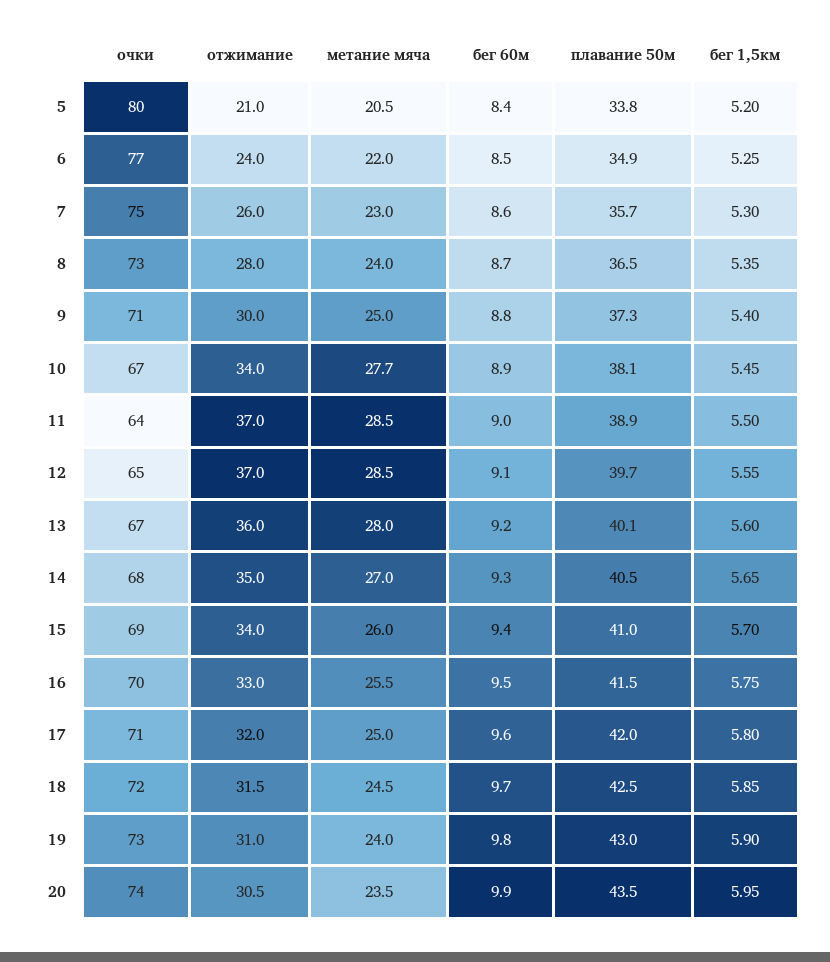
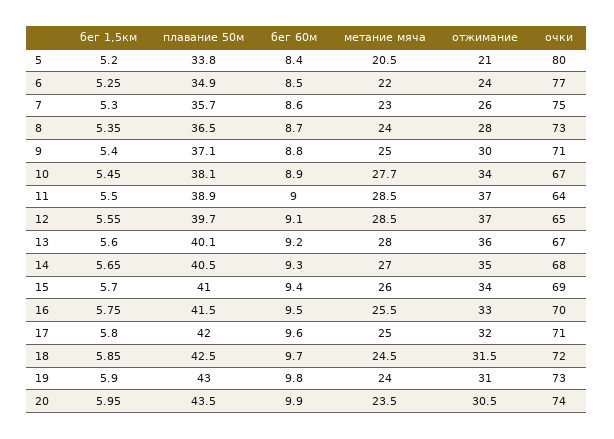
плавание 50м, 9: 37.3 -> 37.1

